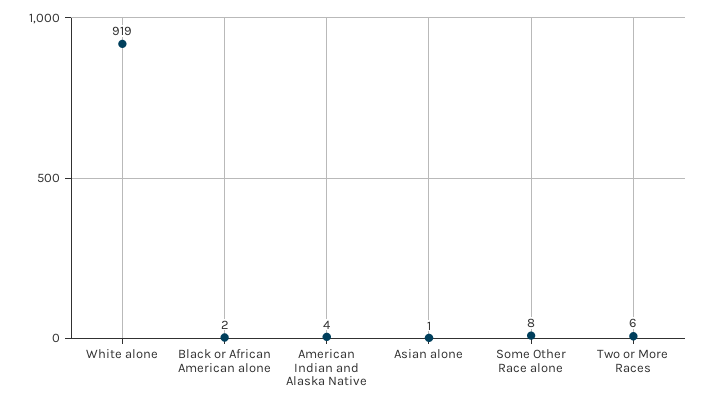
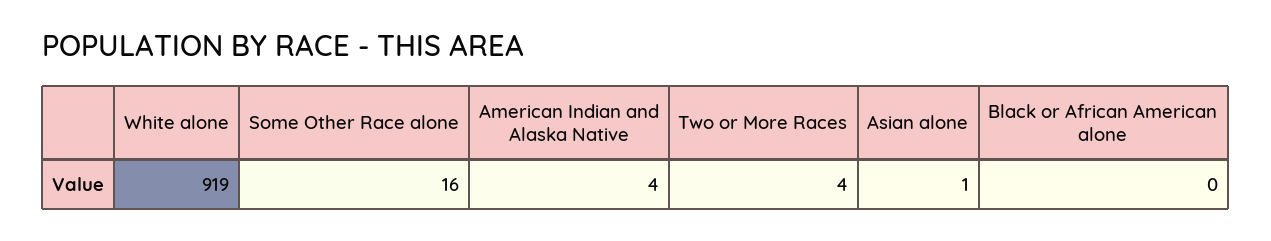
Black or African American alone: 2 -> 0
Some Other Race alone: 8 -> 16
Two or More Races: 6 -> 4

